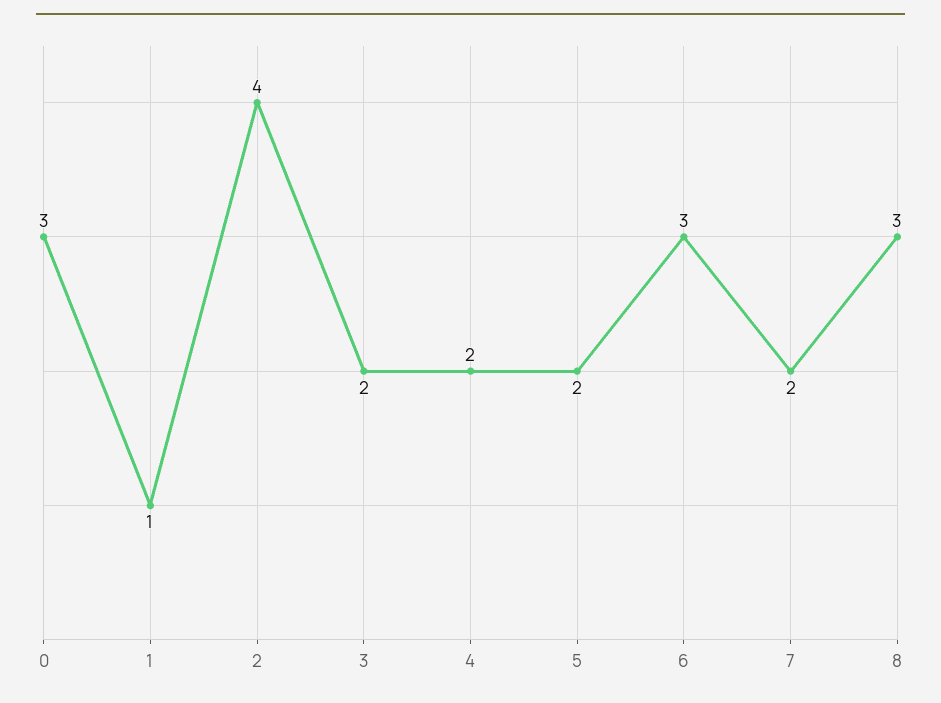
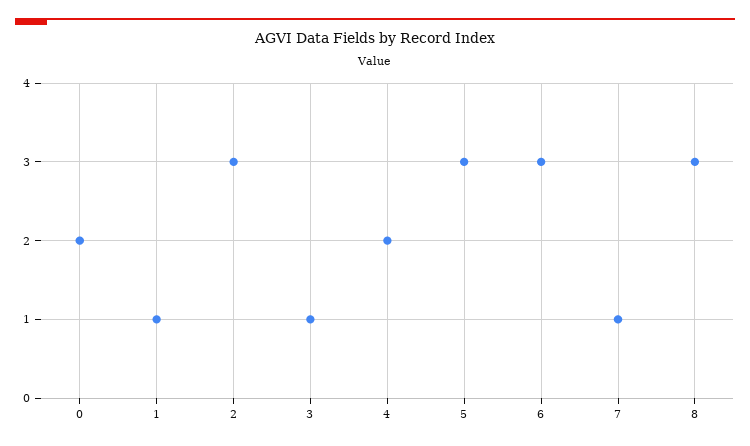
0: 3 -> 2
2: 4 -> 3
3: 2 -> 1
5: 2 -> 3
7: 2 -> 1

